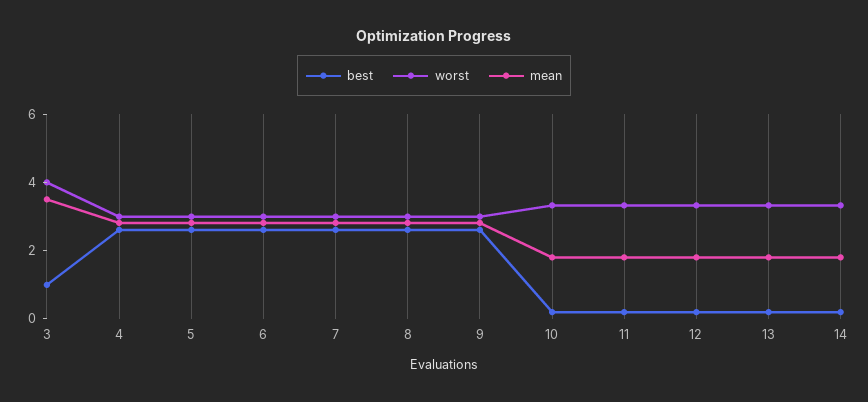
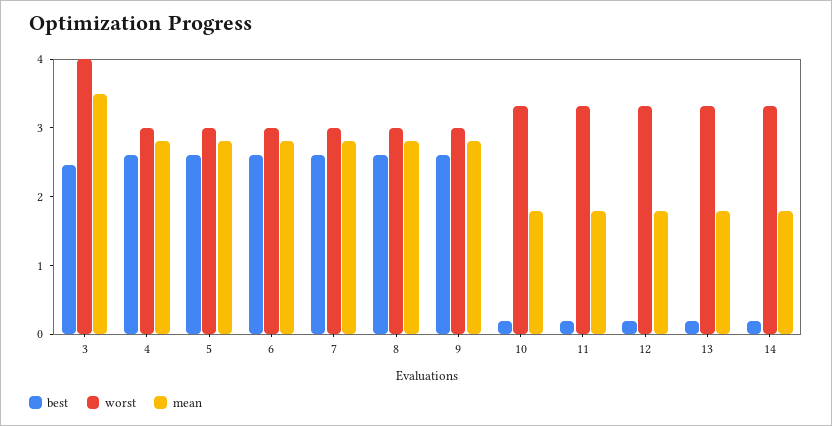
best, 3: 1 -> 2.4

